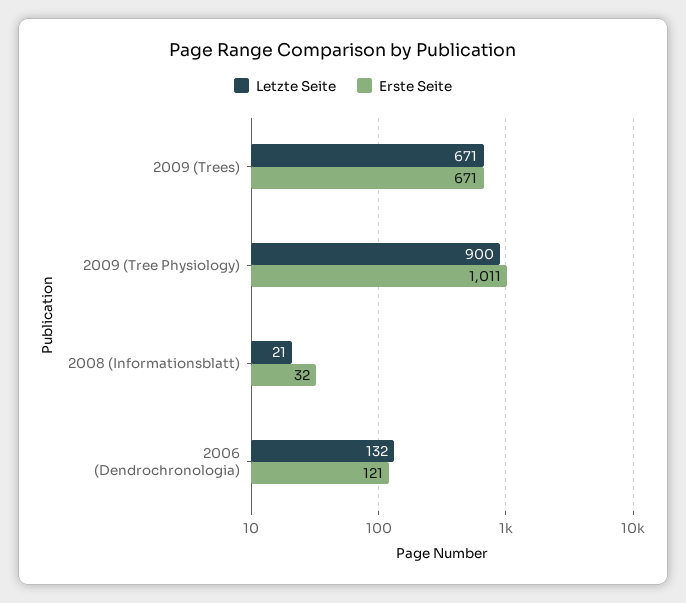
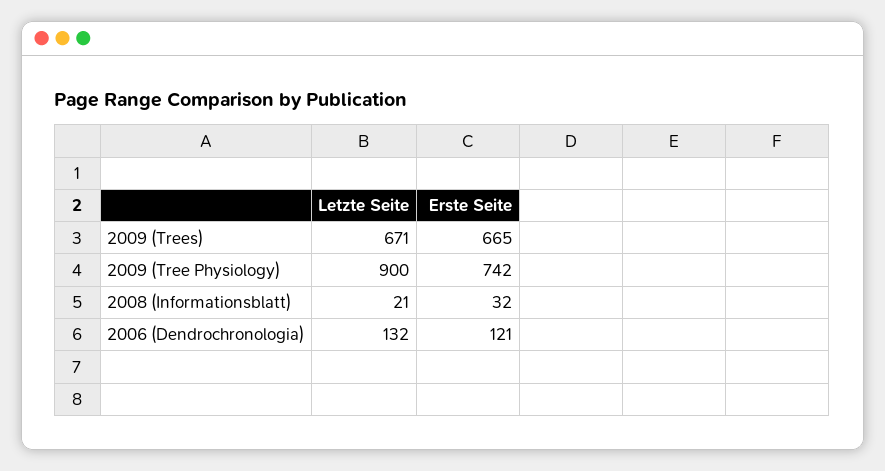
Erste Seite, 2009 (Trees): 671 -> 665
Erste Seite, 2009 (Tree Physiology): 1011 -> 742

